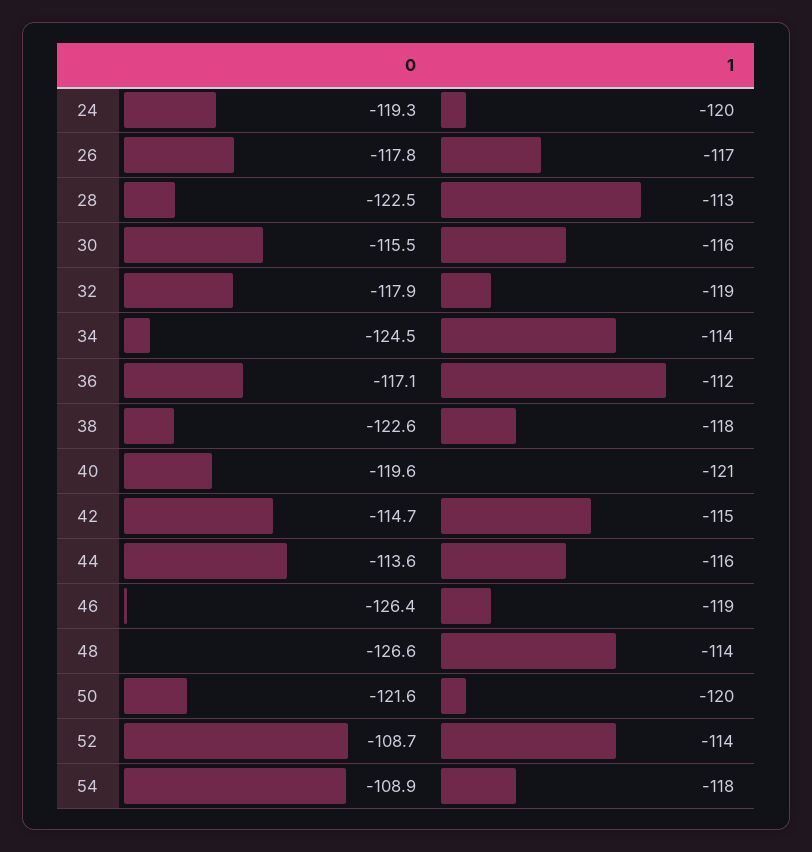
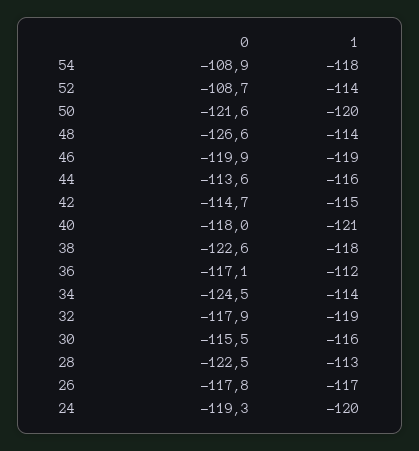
0, 40: -119.6 -> -118
0, 46: -126.4 -> -119.9

